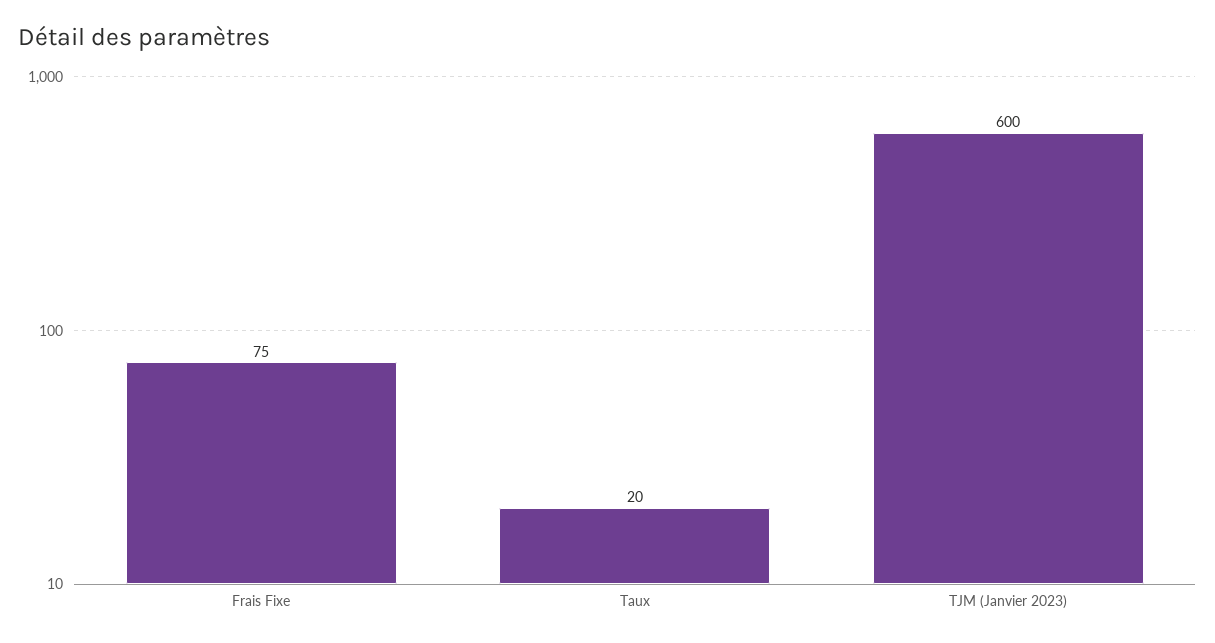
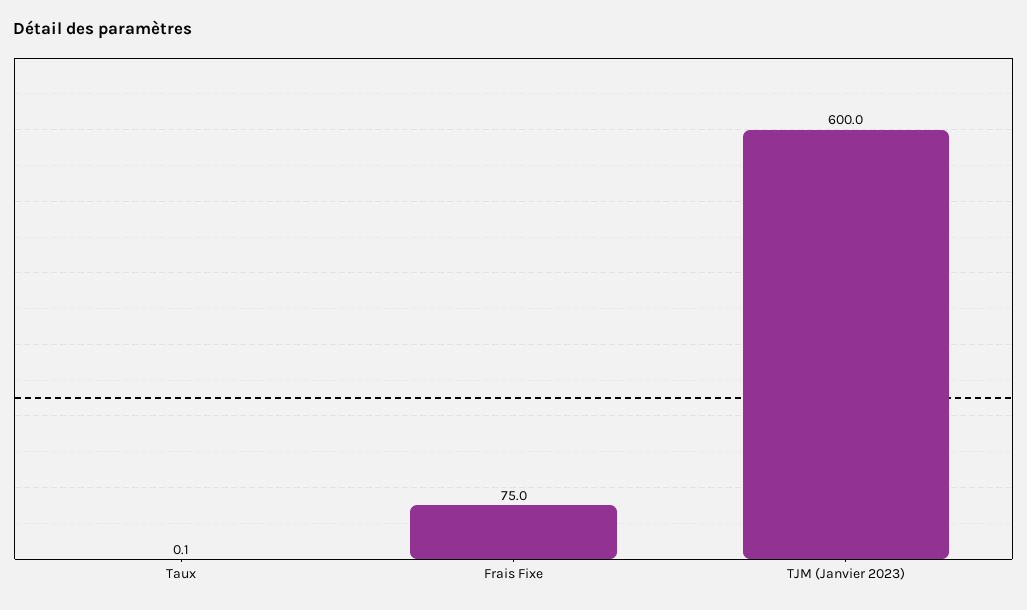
Taux: 20 -> 0.1

